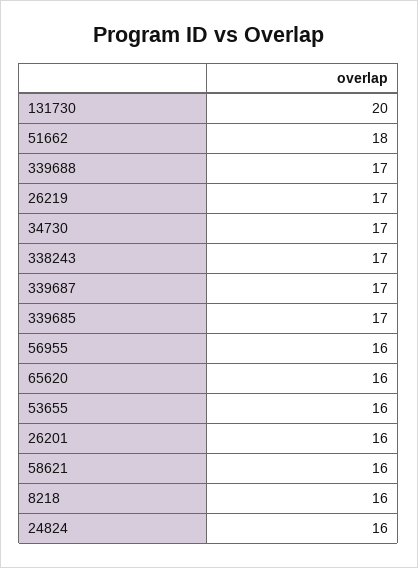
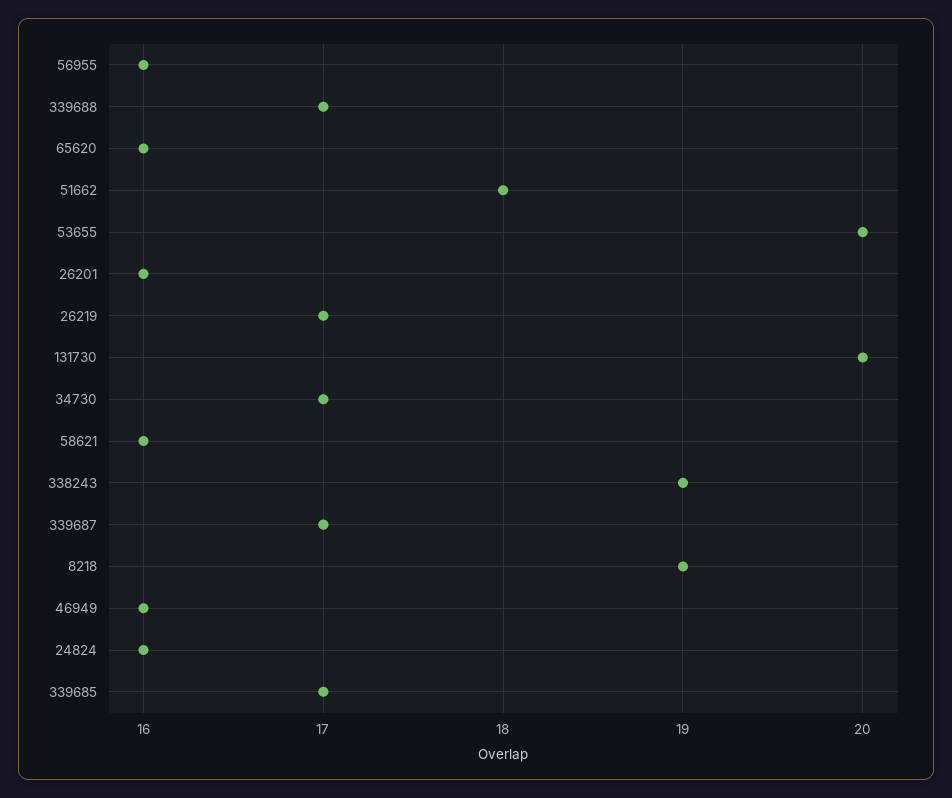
338243: 17 -> 19
53655: 16 -> 20
8218: 16 -> 19
46949: none -> 16

